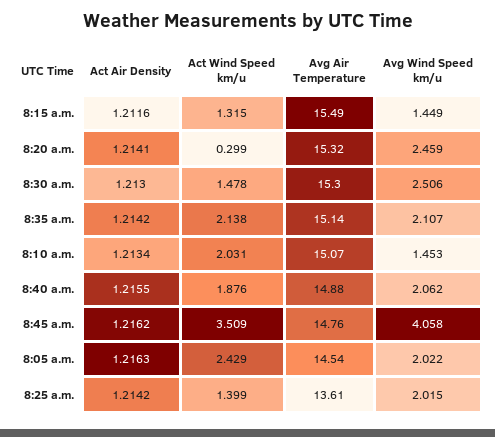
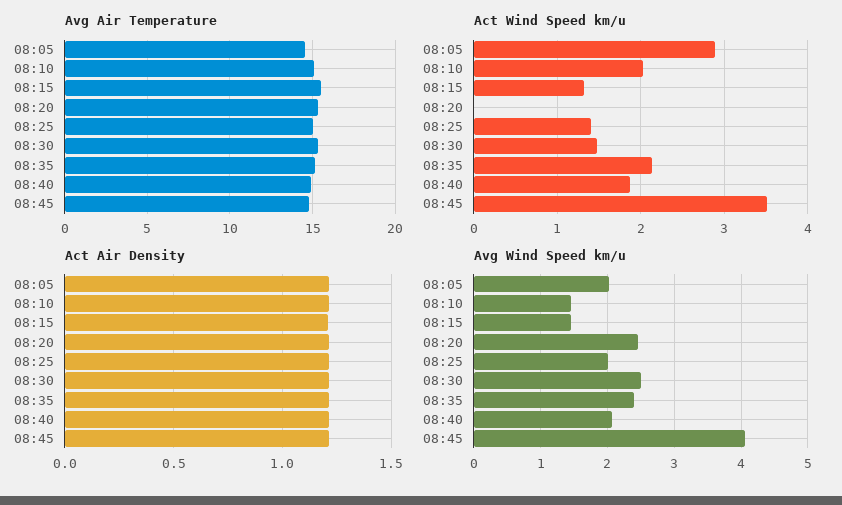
Act Wind Speed km/u, 8:20 a.m.: 0.299 -> 0
Avg Wind Speed km/u, 8:35 a.m.: 2.107 -> 2.4
Act Wind Speed km/u, 8:05 a.m.: 2.429 -> 2.9
Avg Air Temperature, 8:25 a.m.: 13.61 -> 15

